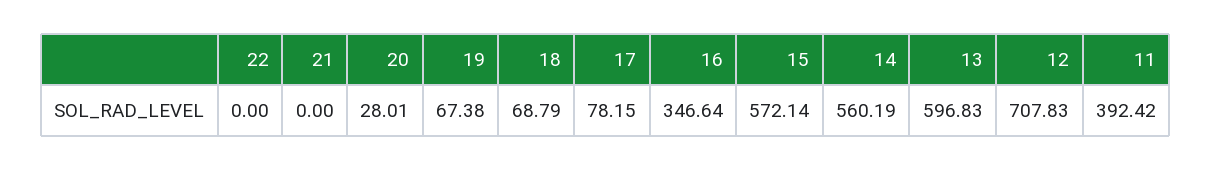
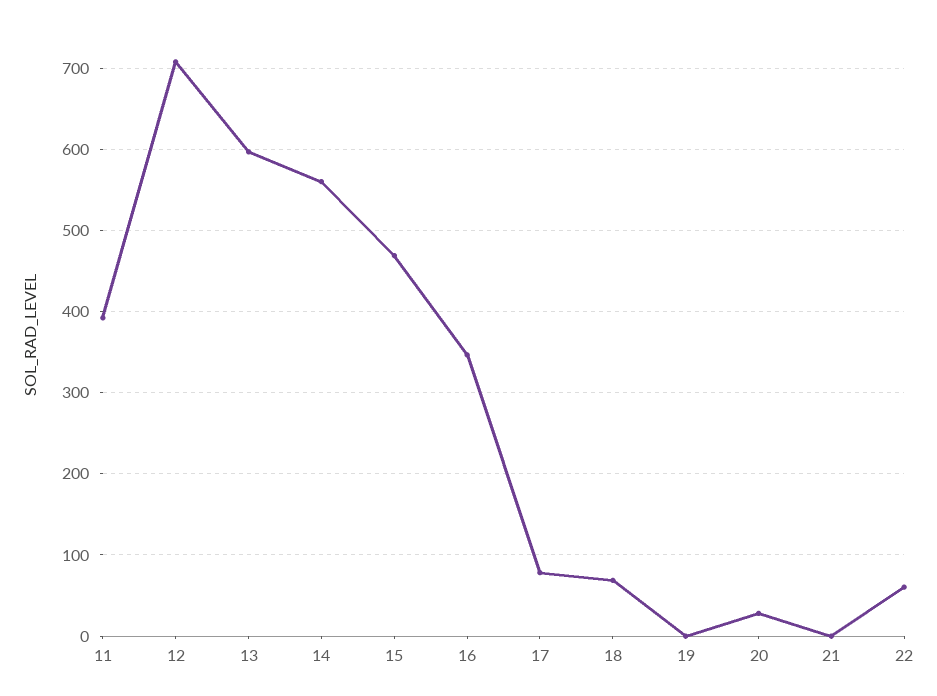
22: 0 -> 60
19: 67.38 -> 0
15: 572.14 -> 470

